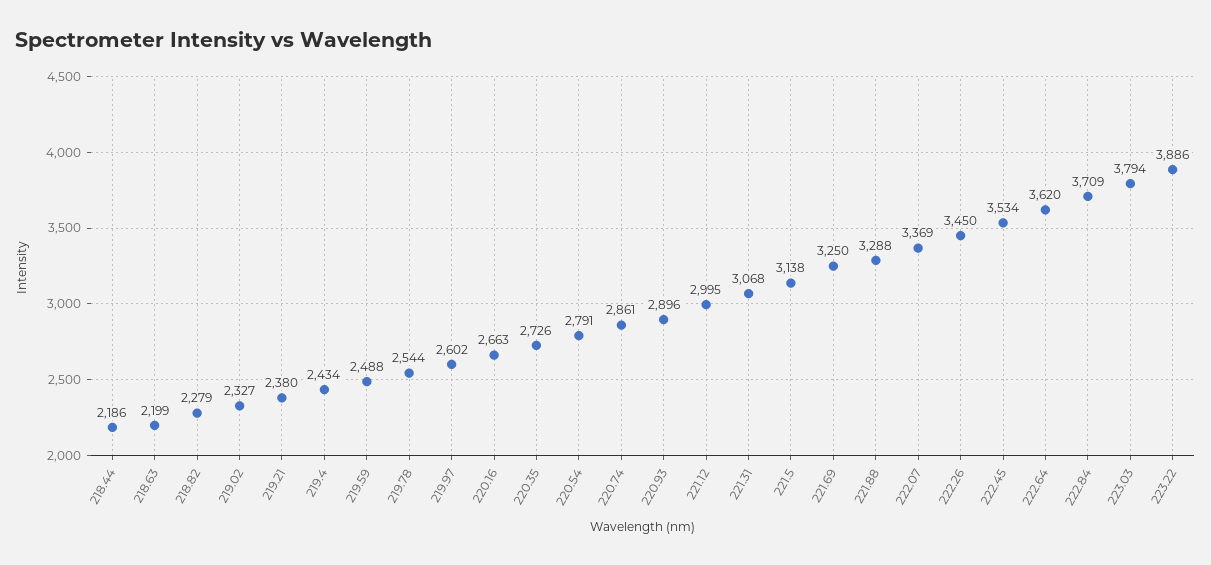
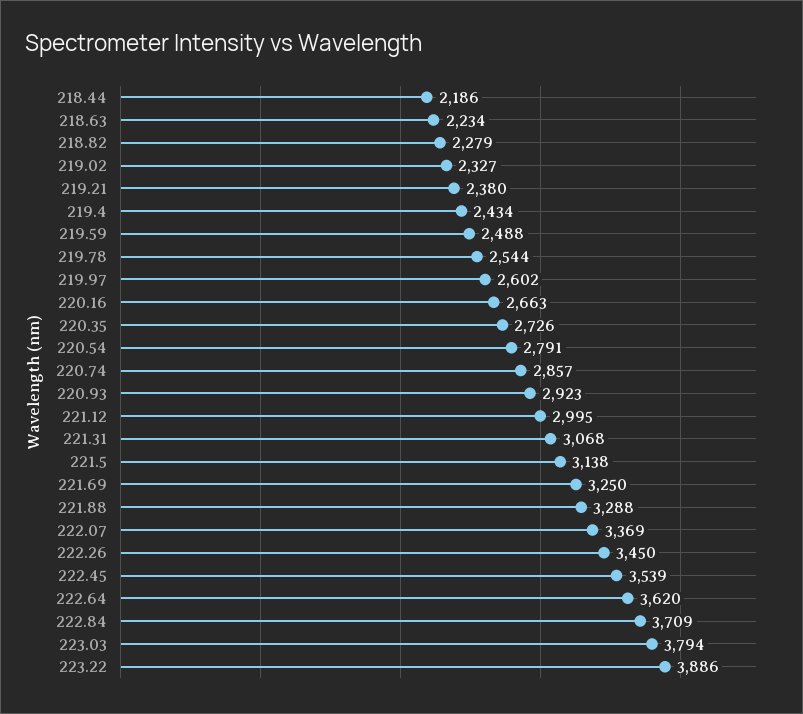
218.63: 2199 -> 2234
220.74: 2861 -> 2857
220.93: 2896 -> 2923
222.45: 3534 -> 3539

